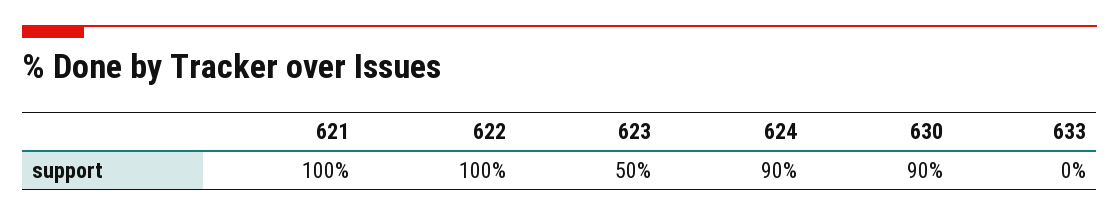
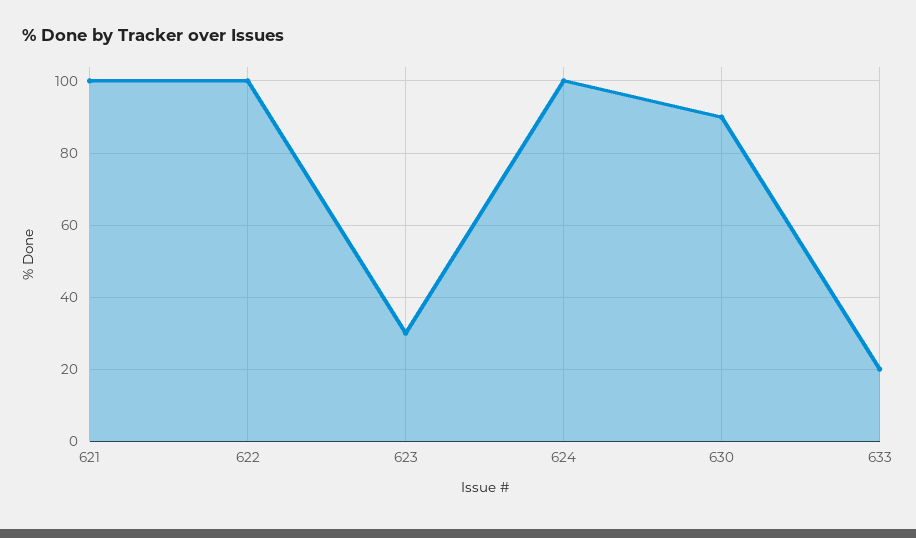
623: 50 -> 30
624: 90 -> 100
633: 0 -> 20

